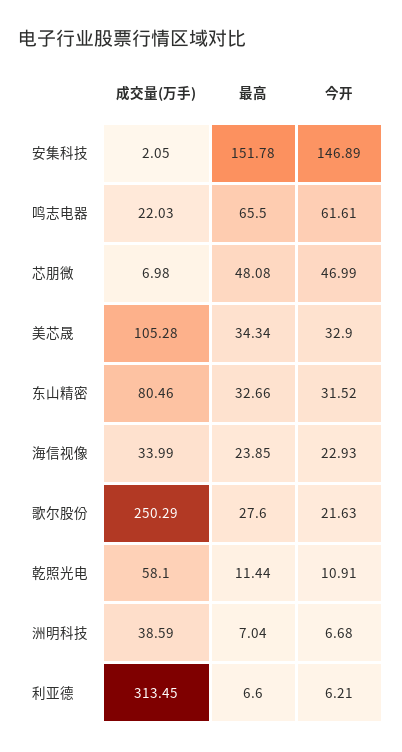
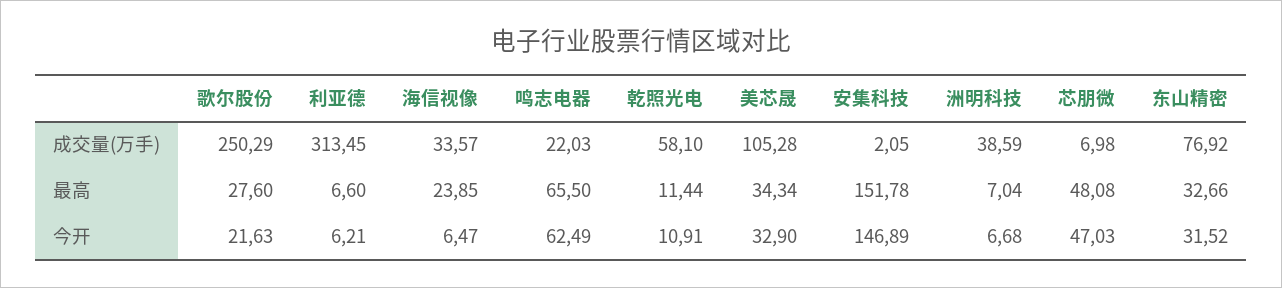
今开, 鸣志电器: 61.61 -> 62.49
今开, 芯朋微: 46.99 -> 47.03
成交量(万手), 东山精密: 80.46 -> 76.92
成交量(万手), 海信视像: 33.99 -> 33.57
今开, 海信视像: 22.93 -> 6.47

